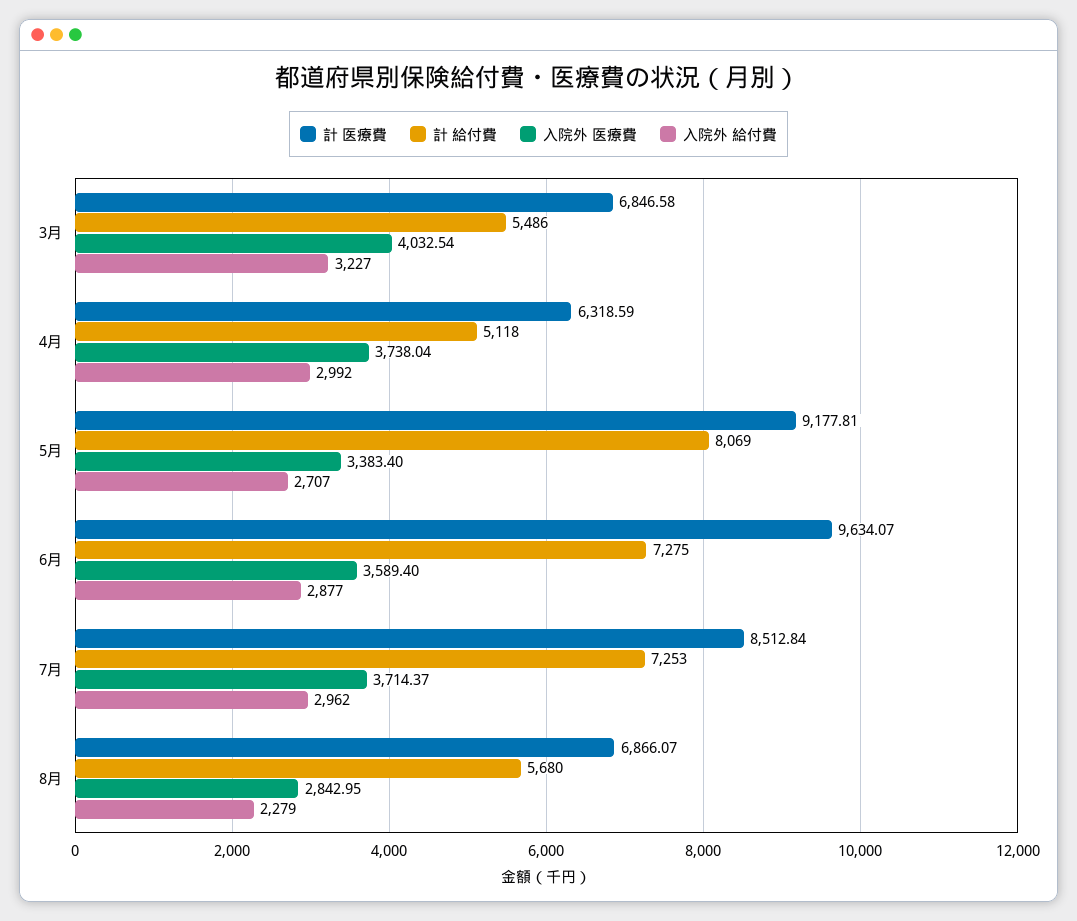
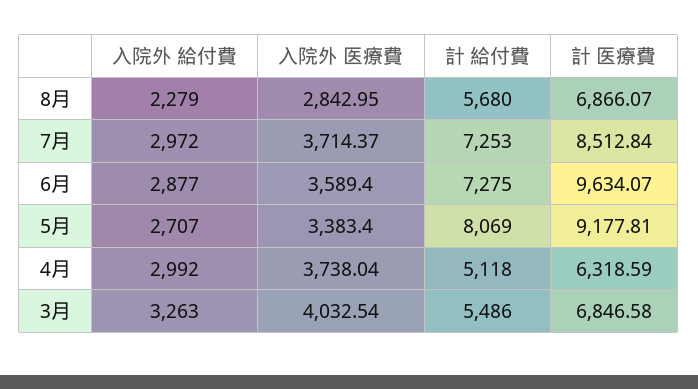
入院外 給付費, 3月: 3227 -> 3263
入院外 給付費, 7月: 2962 -> 2972

